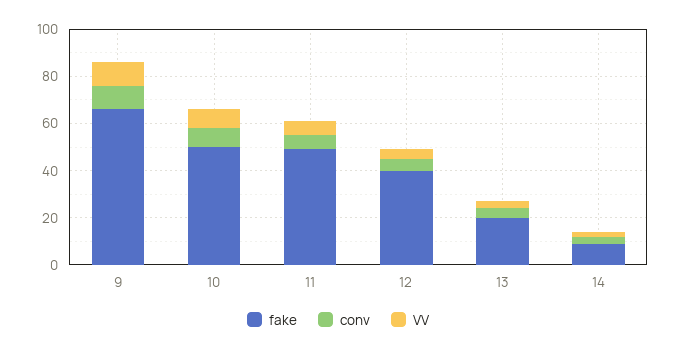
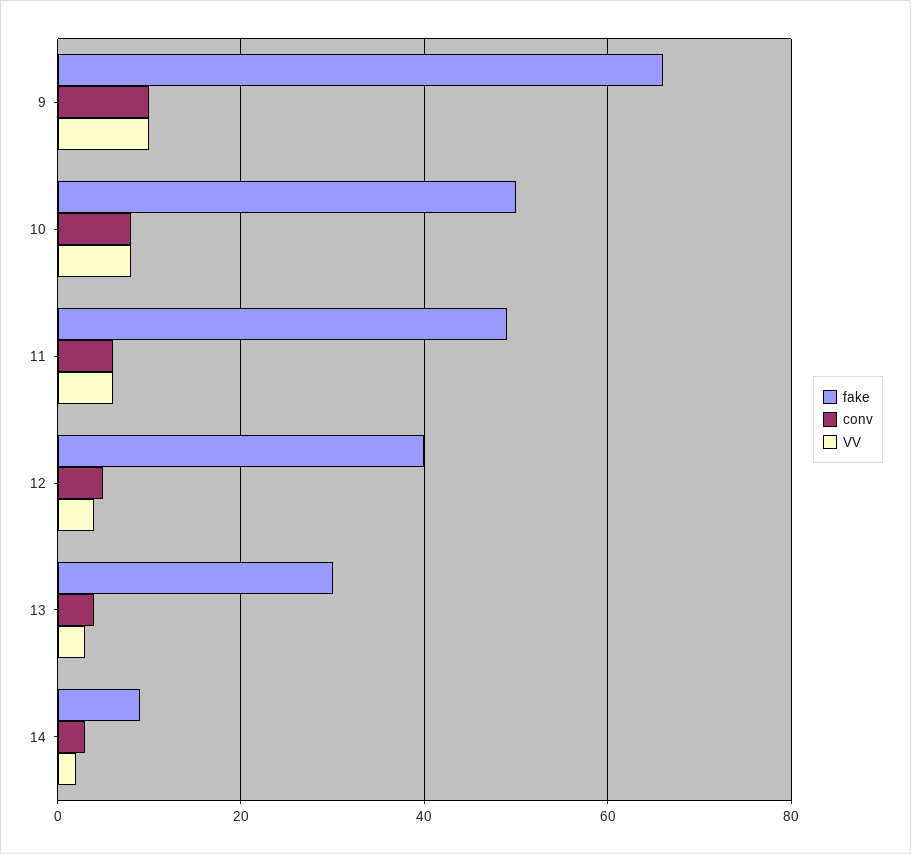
fake, 13: 20 -> 30

